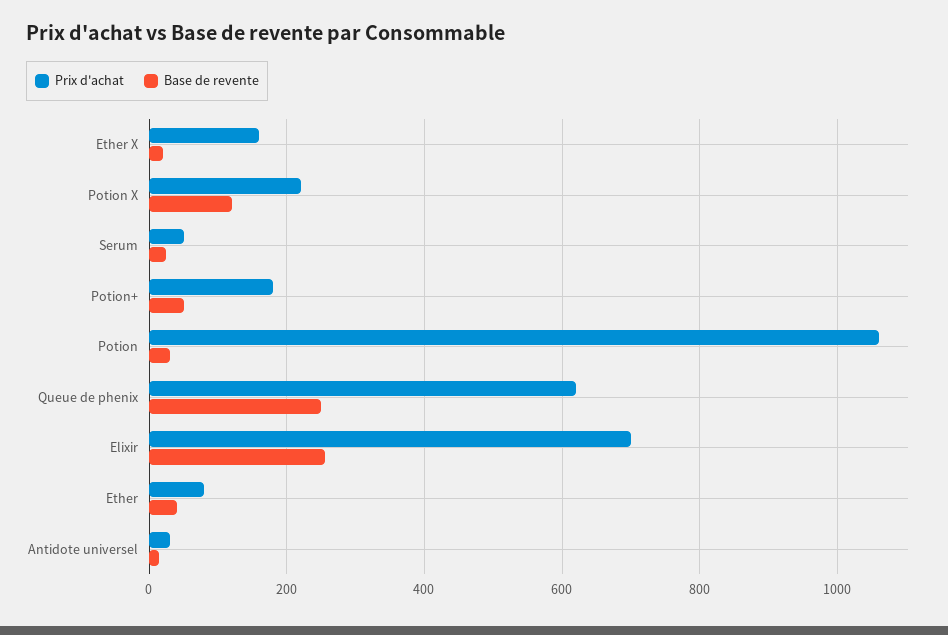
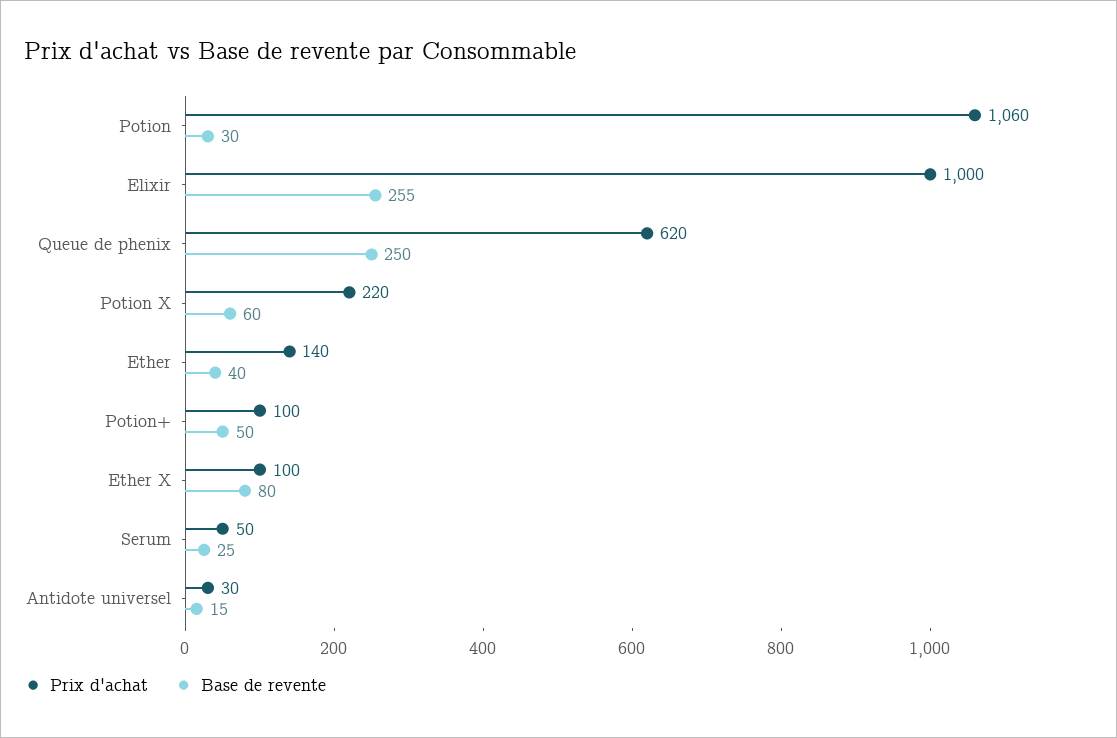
Prix d'achat, Ether X: 160 -> 100
Base de revente, Ether X: 20 -> 80
Base de revente, Potion X: 120 -> 60
Prix d'achat, Potion+: 180 -> 100
Prix d'achat, Elixir: 700 -> 1000
Prix d'achat, Ether: 80 -> 140

